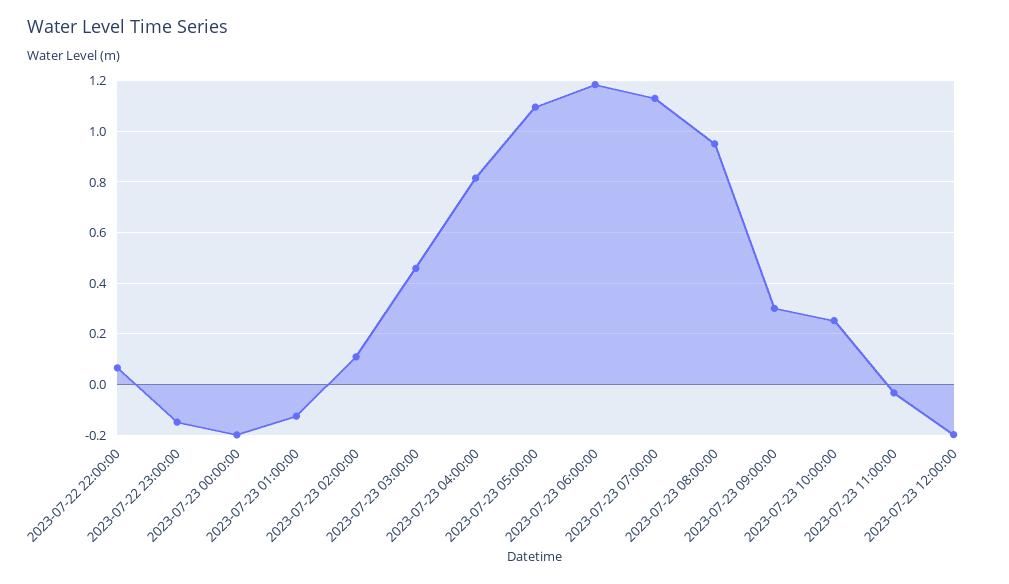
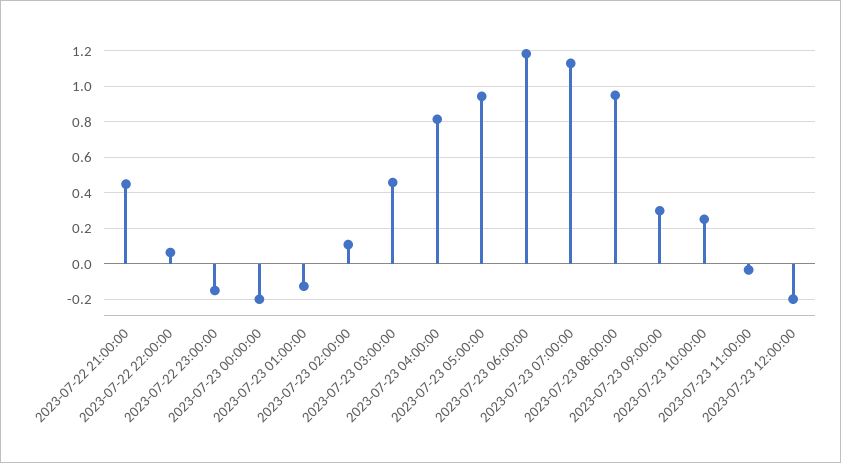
2023-07-23 05:00:00: 1.1 -> 0.95
2023-07-22 21:00:00: none -> 0.45

